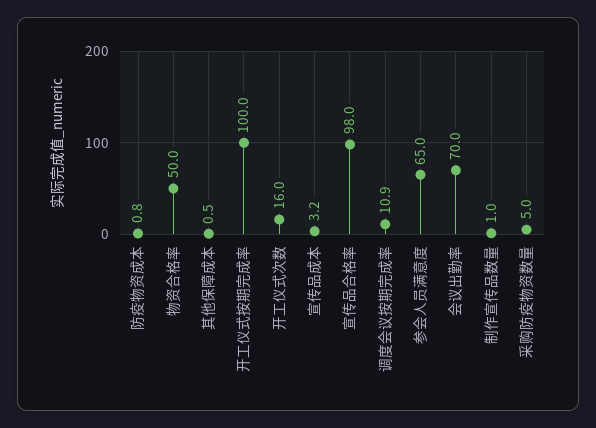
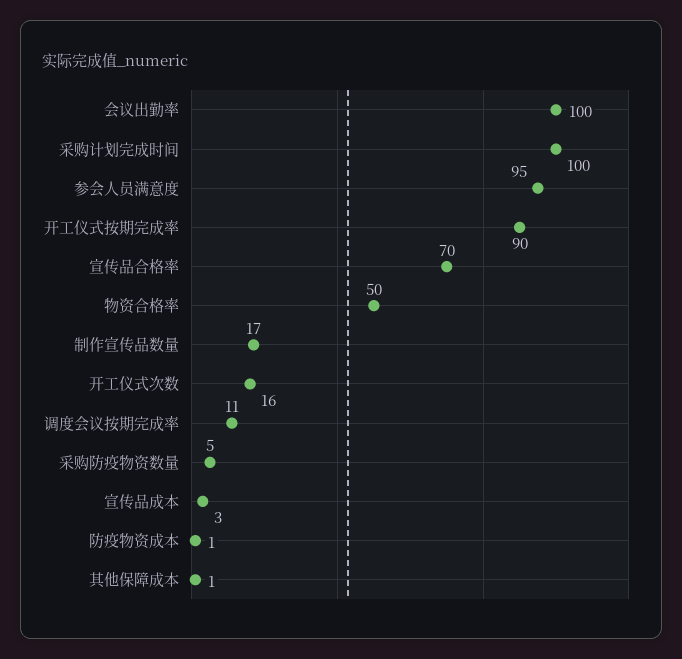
开工仪式按期完成率: 100 -> 90
宣传品合格率: 98 -> 70
参会人员满意度: 65 -> 95
会议出勤率: 70 -> 100
制作宣传品数量: 1 -> 17
采购计划完成时间: none -> 100

